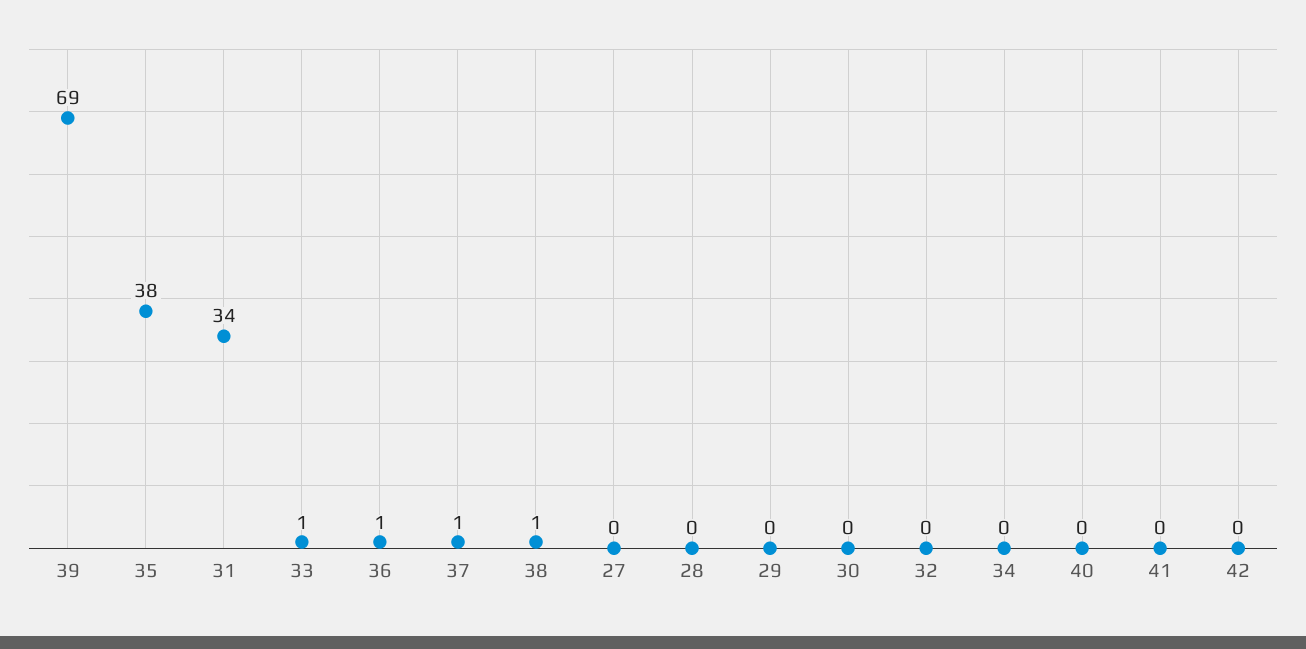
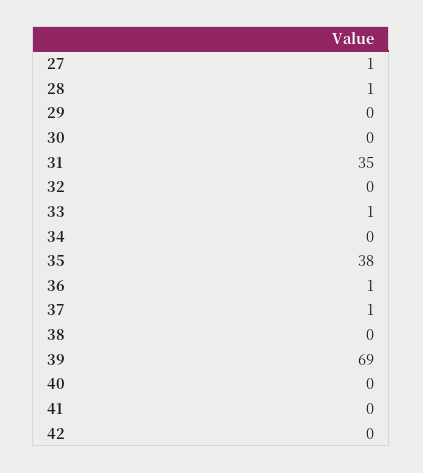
31: 34 -> 35
38: 1 -> 0
27: 0 -> 1
28: 0 -> 1

